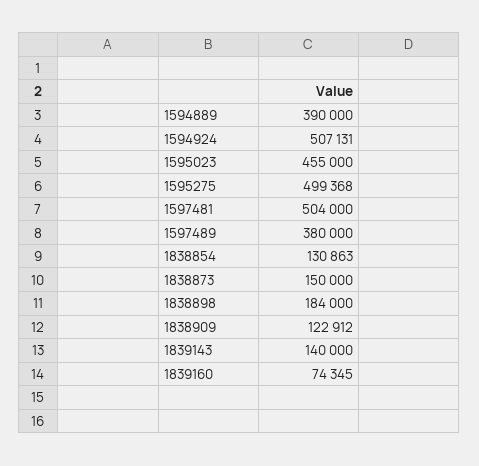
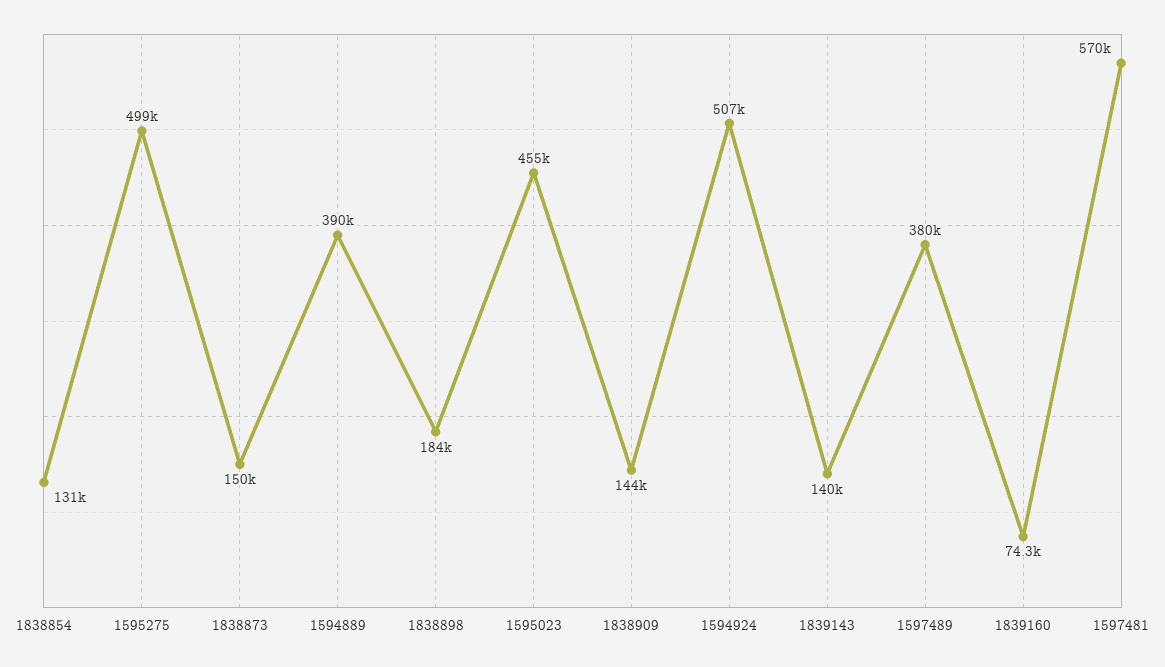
1597481: 504000 -> 570000
1838909: 122912 -> 144000

